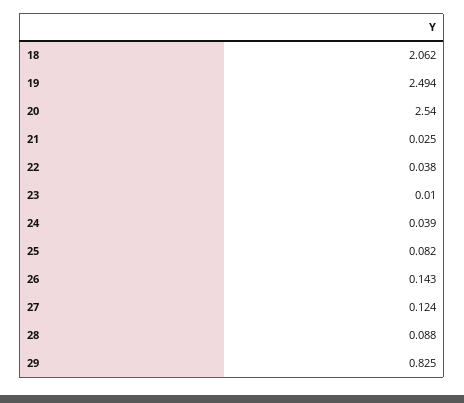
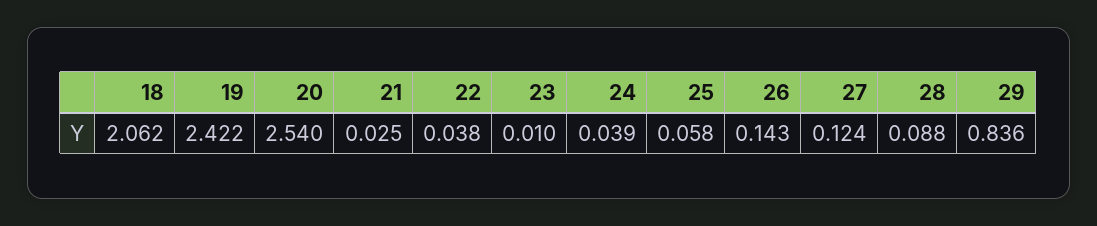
19: 2.494 -> 2.422
25: 0.082 -> 0.058
29: 0.825 -> 0.836

